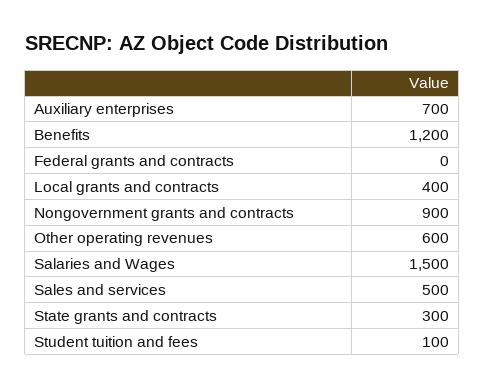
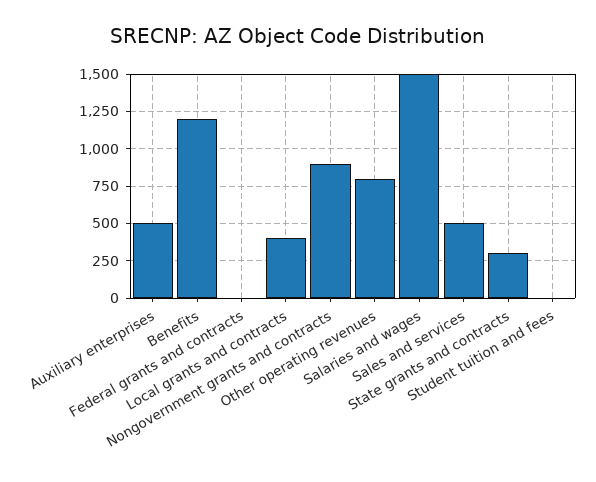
Auxiliary enterprises: 700 -> 500
Other operating revenues: 600 -> 800
Student tuition and fees: 100 -> 0

